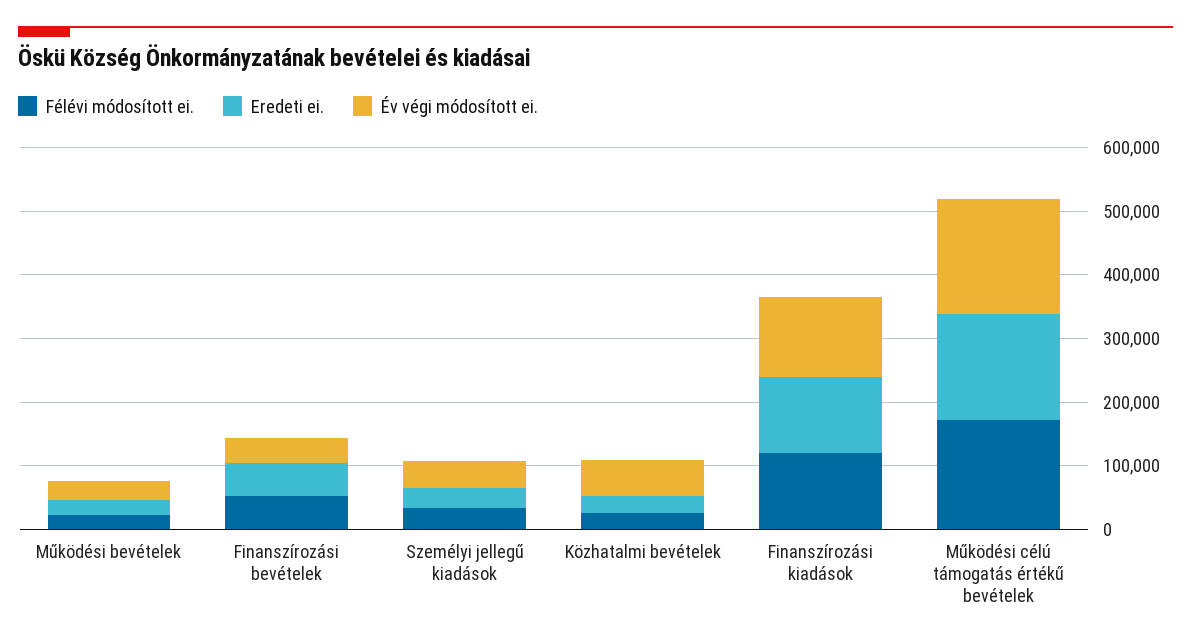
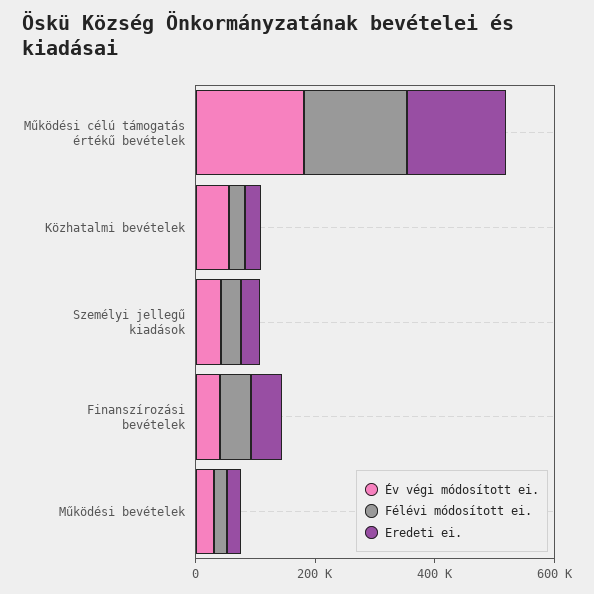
Félévi módosított ei., Finanszírozási kiadások: 120000 -> none
Eredeti ei., Finanszírozási kiadások: 120000 -> none
Év végi módosított ei., Finanszírozási kiadások: 120000 -> none

